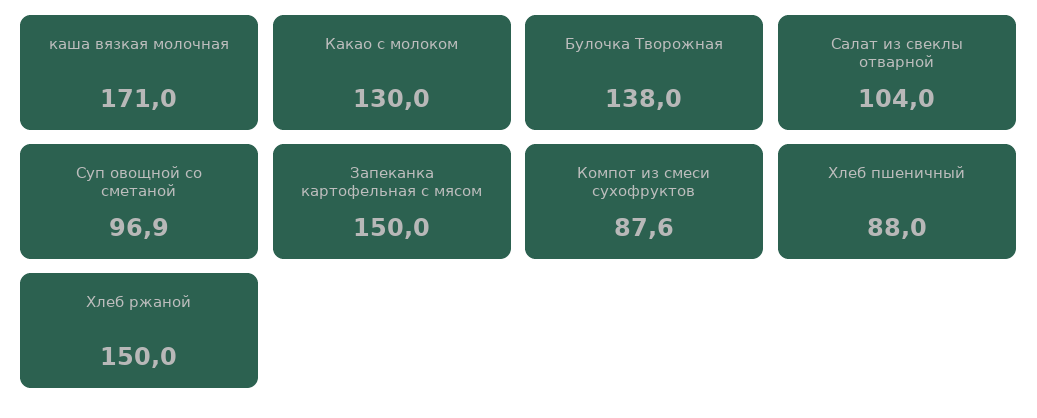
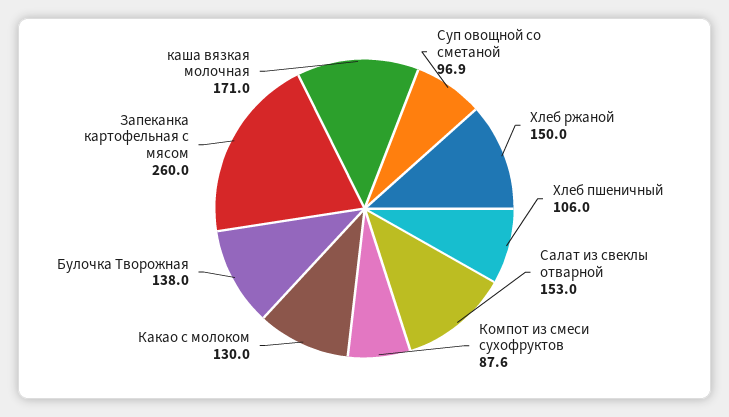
Салат из свеклы отварной: 104 -> 153
Запеканка картофельная с мясом: 150 -> 260
Хлеб пшеничный: 88 -> 106

